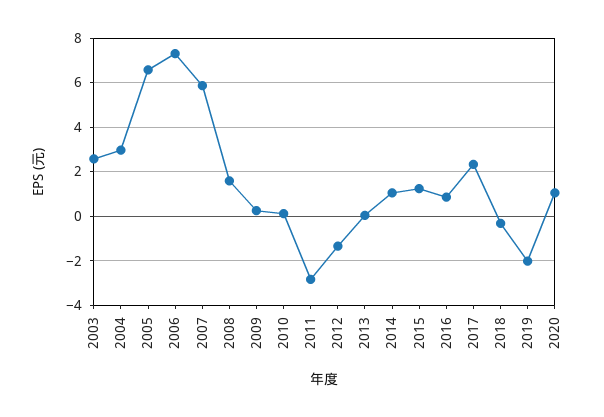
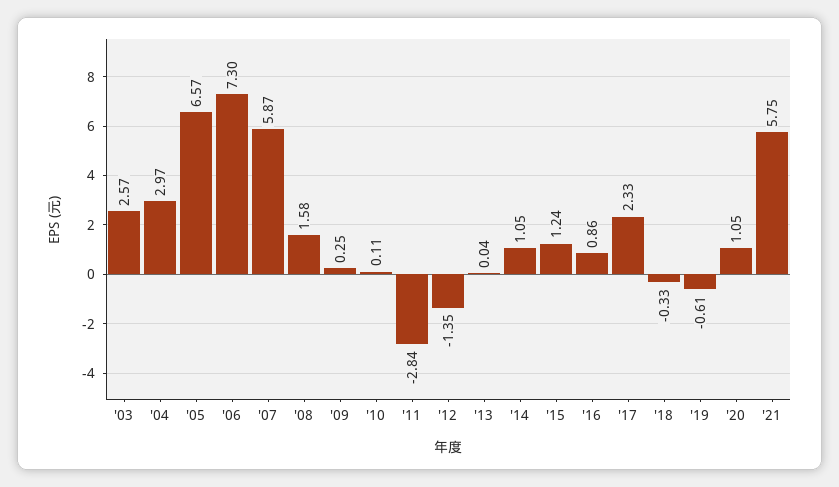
2019: -2 -> -0.61
'21: none -> 5.75

